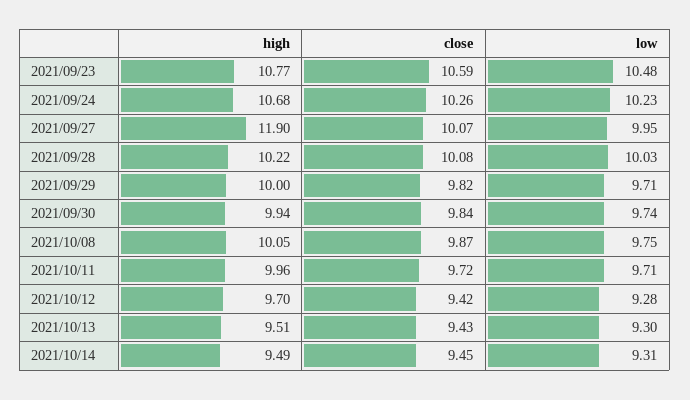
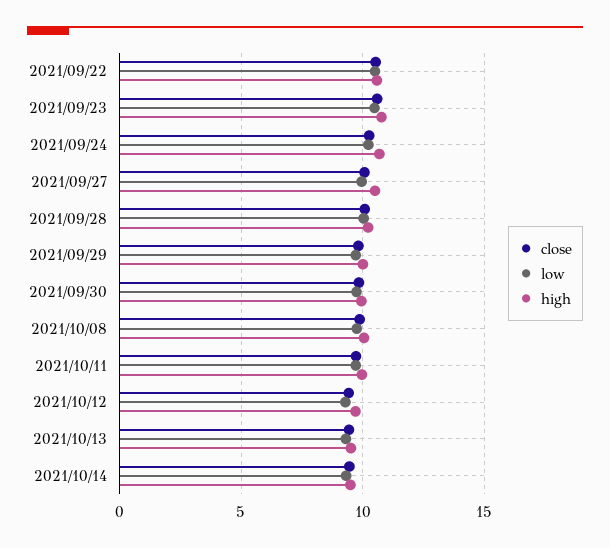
high, 2021/09/27: 11.9 -> 10.5
close, 2021/09/22: none -> 10.5
low, 2021/09/22: none -> 10.5
high, 2021/09/22: none -> 10.5

